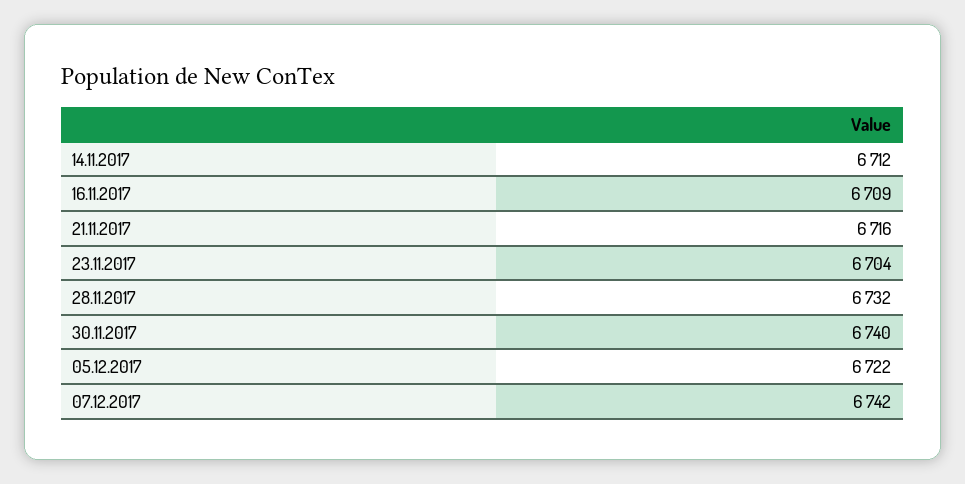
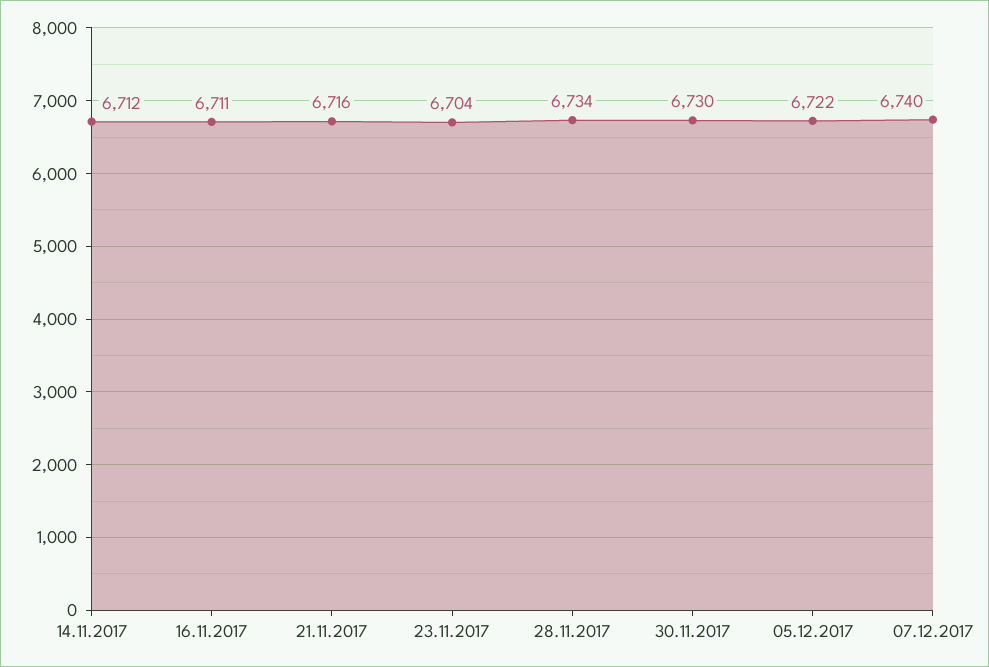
16.11.2017: 6709 -> 6711
28.11.2017: 6732 -> 6734
30.11.2017: 6740 -> 6730
07.12.2017: 6742 -> 6740

